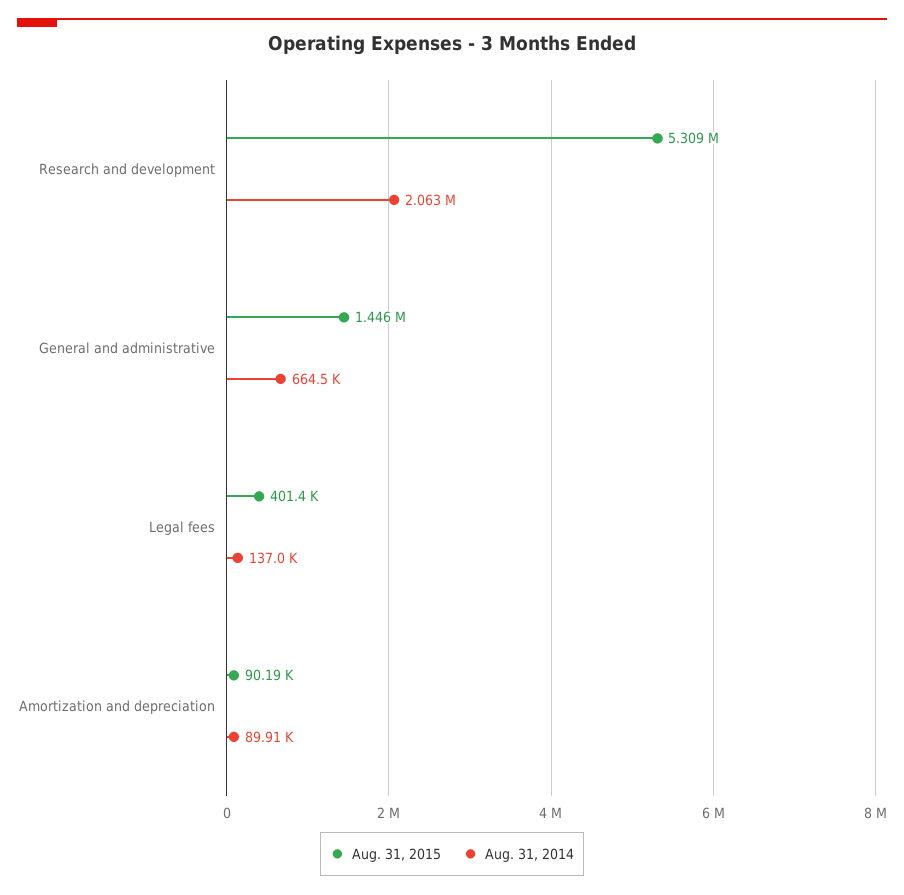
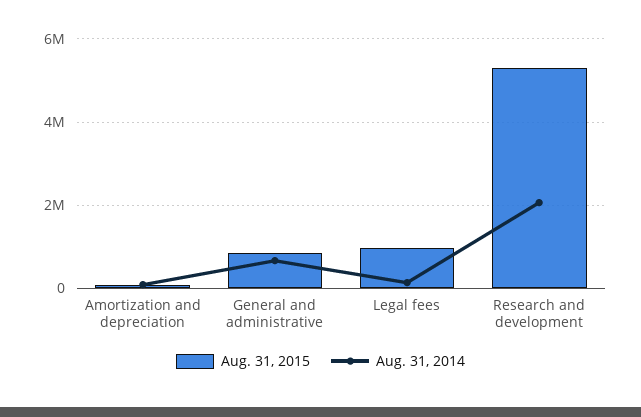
Aug. 31, 2015, General and administrative: 1446000 -> 800000
Aug. 31, 2015, Legal fees: 401400 -> 1000000

